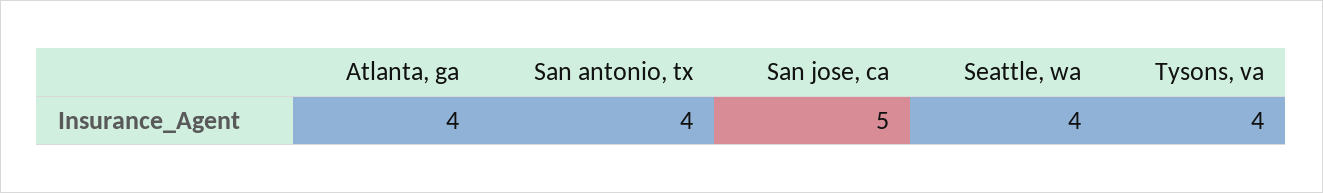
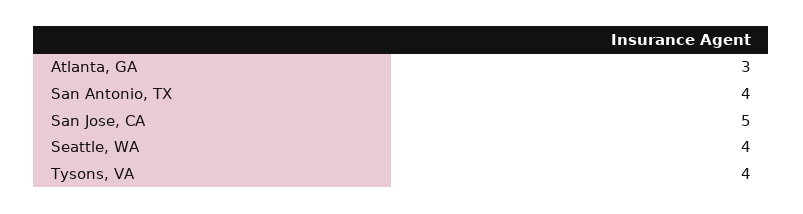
Atlanta, ga: 4 -> 3

